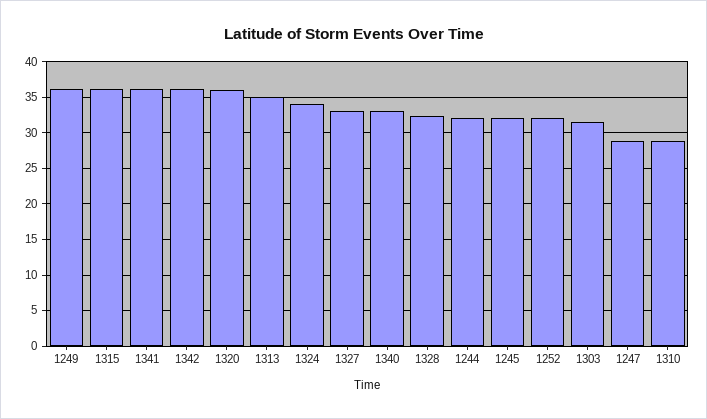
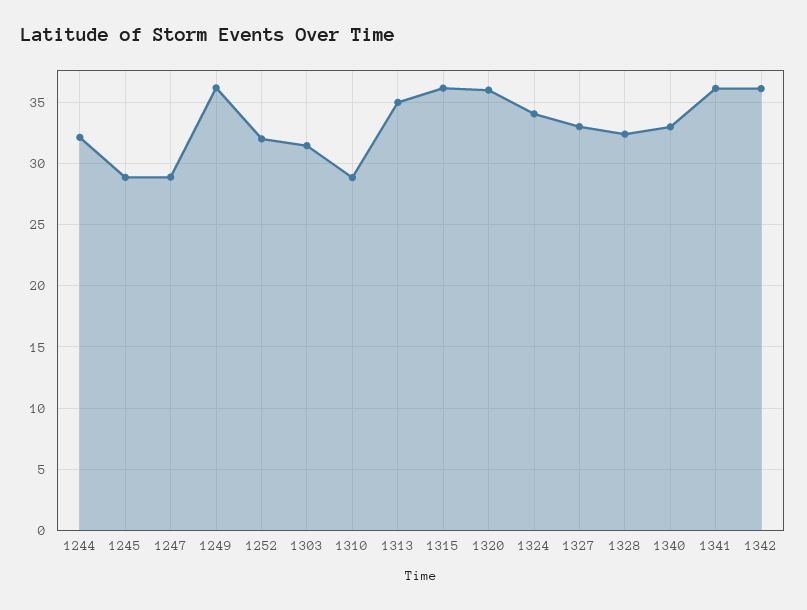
1245: 32 -> 29

